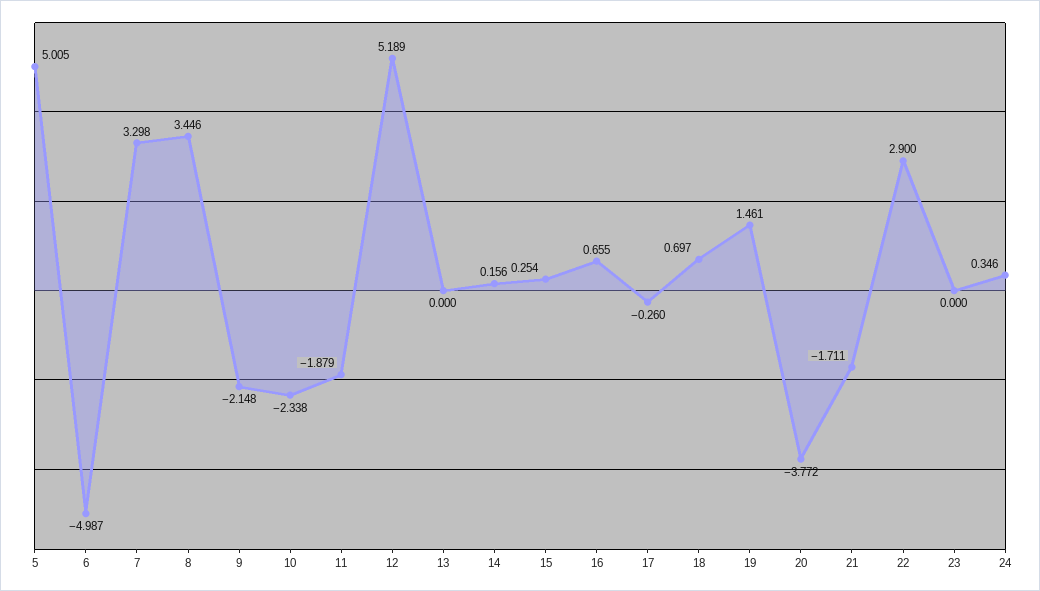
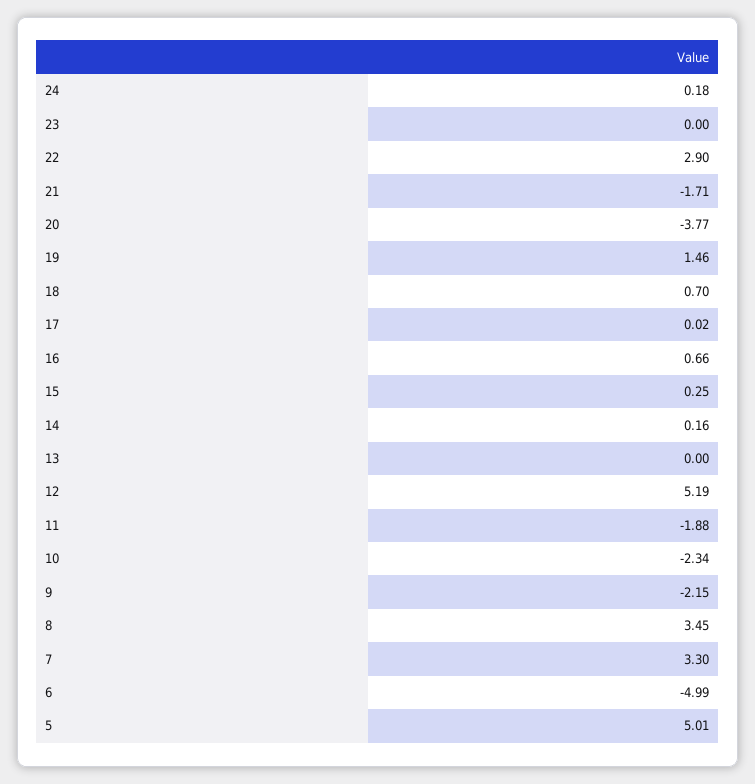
17: -0.26 -> 0.02
24: 0.346 -> 0.18

